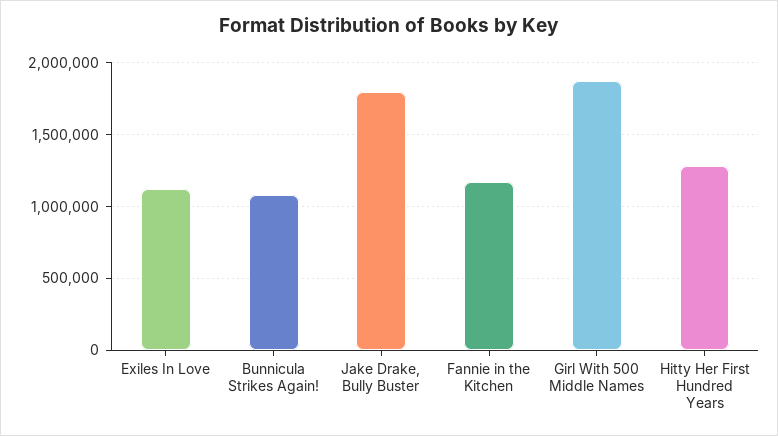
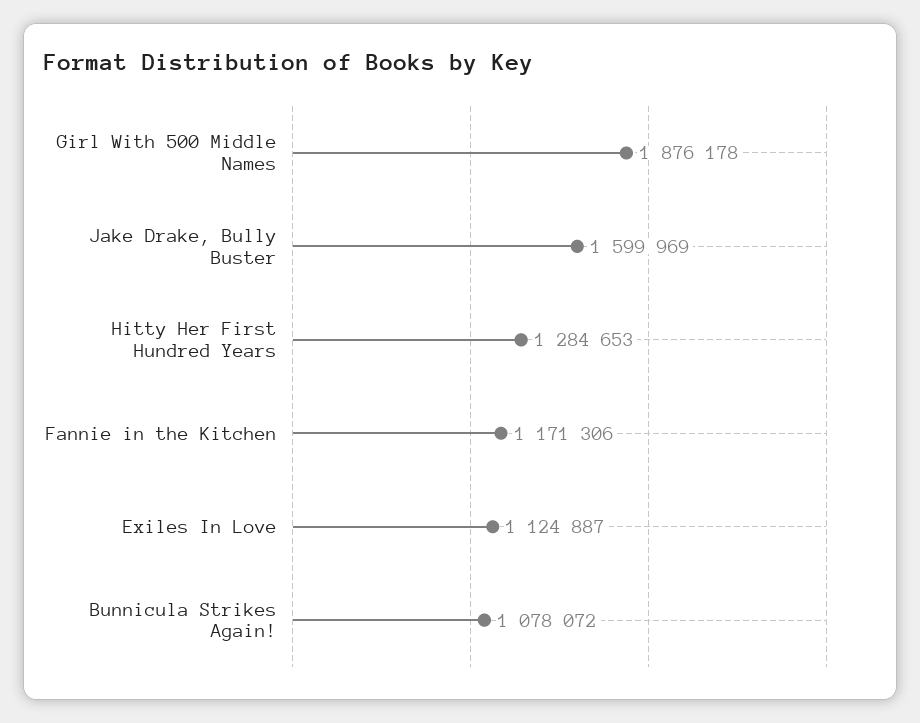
Jake Drake, Bully Buster: 1800000 -> 1599969

